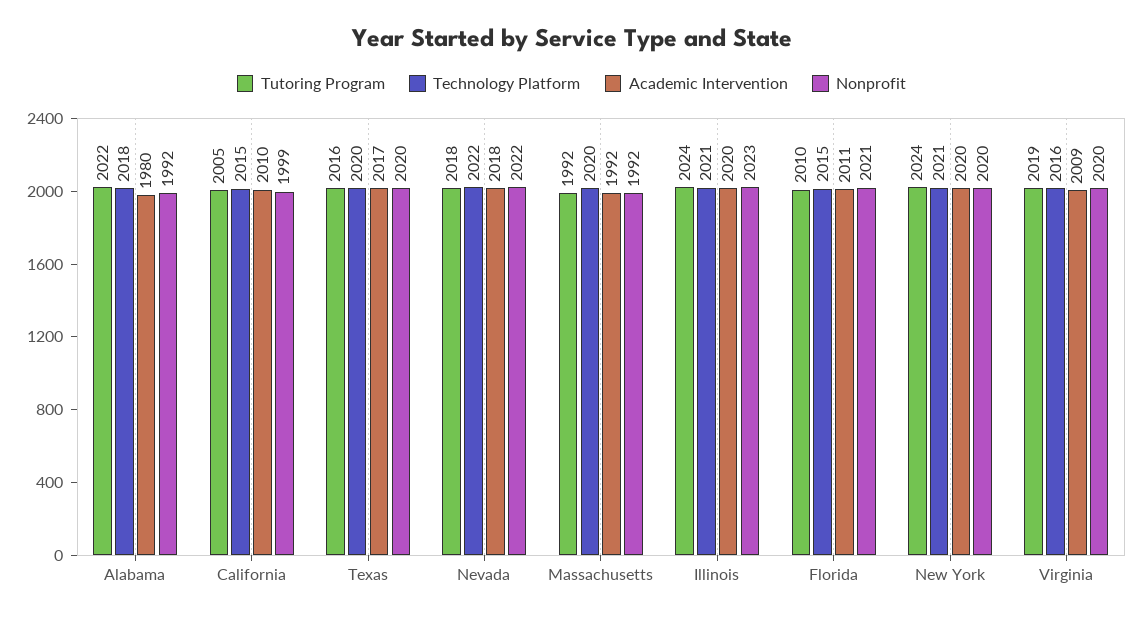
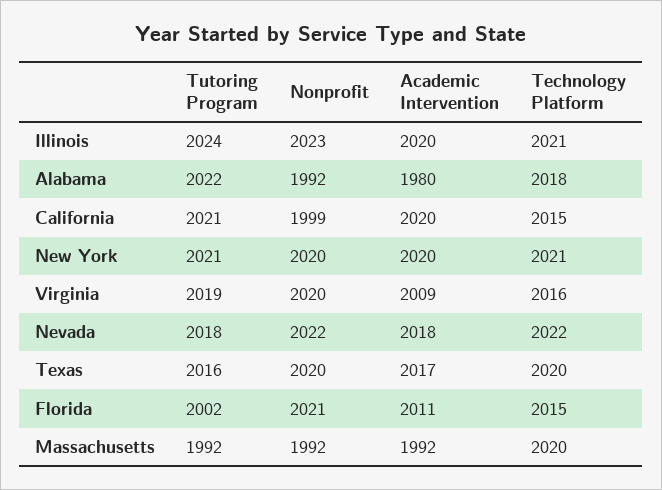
Tutoring Program, California: 2005 -> 2021
Academic Intervention, California: 2010 -> 2020
Tutoring Program, Florida: 2010 -> 2002
Tutoring Program, New York: 2024 -> 2021

